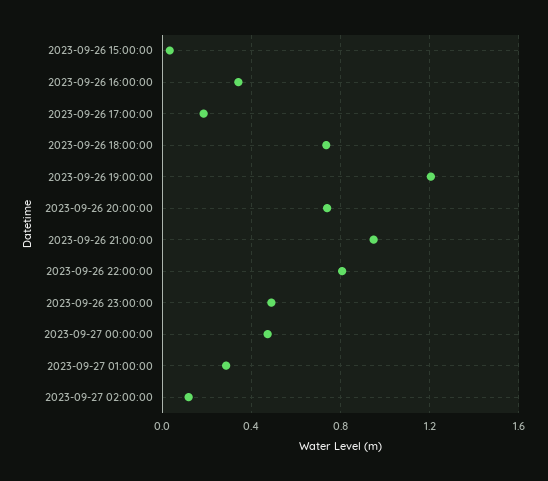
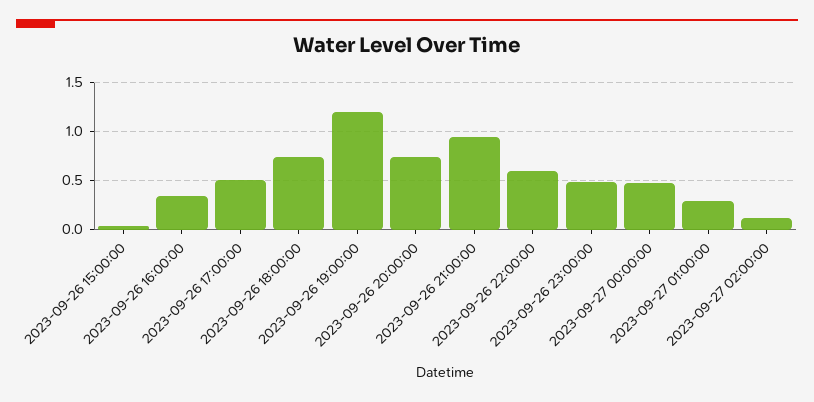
2023-09-26 17:00:00: 0.2 -> 0.5
2023-09-26 22:00:00: 0.8 -> 0.6

